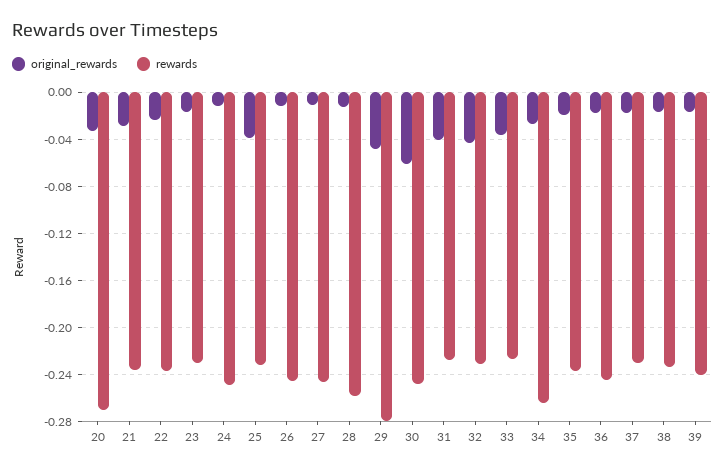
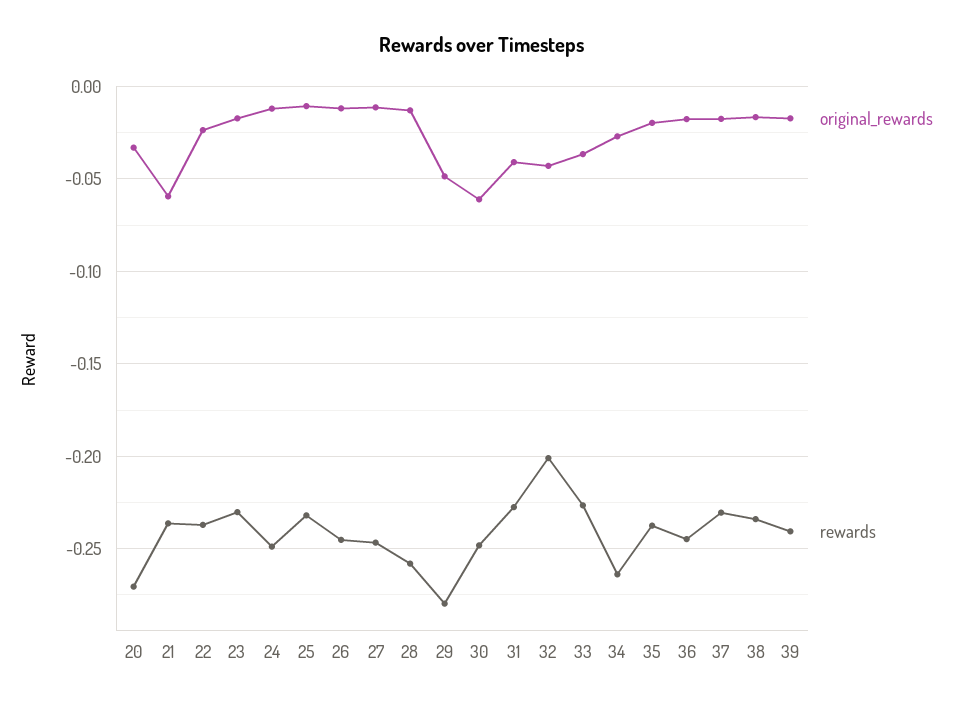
original_rewards, 21: -0.03 -> -0.06
original_rewards, 25: -0.04 -> -0.01
rewards, 32: -0.23 -> -0.2

